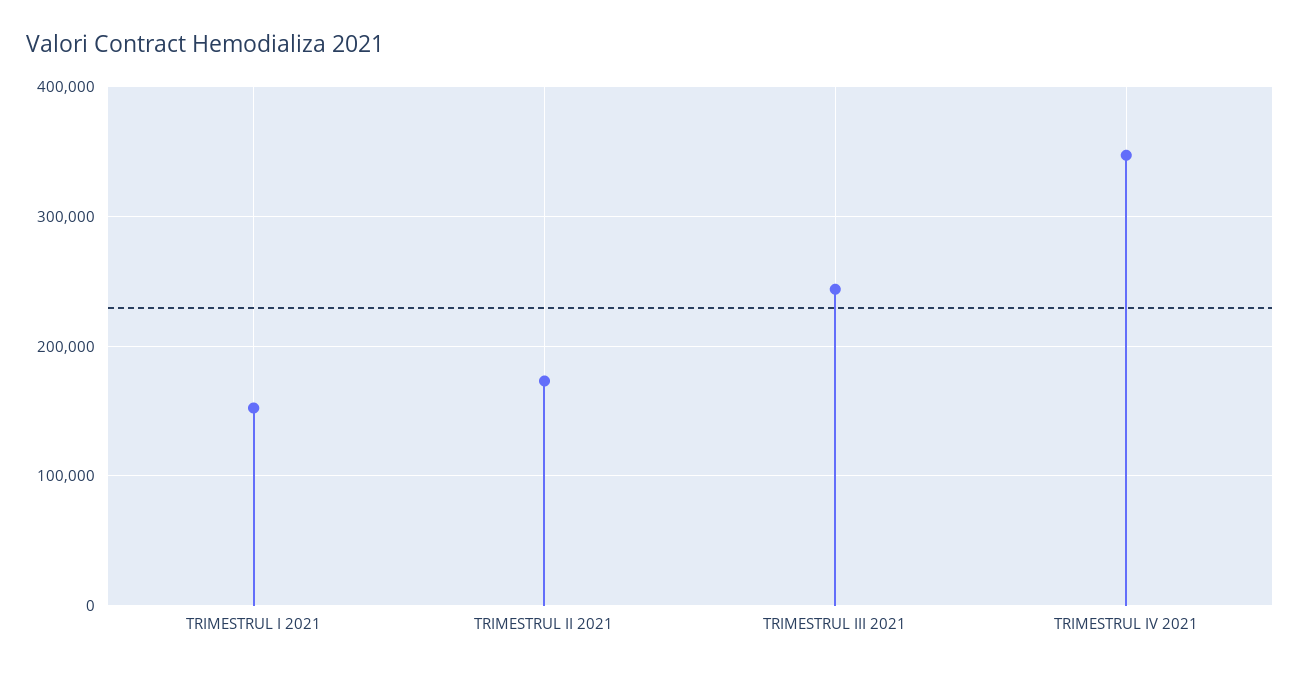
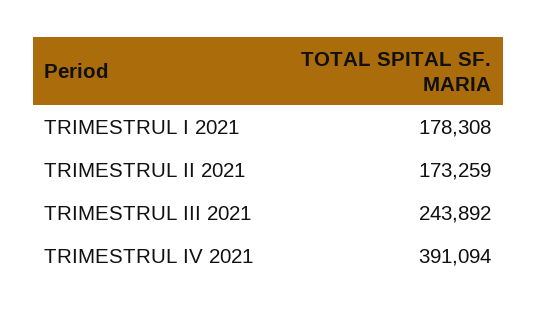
TRIMESTRUL I 2021: 150000 -> 178308
TRIMESTRUL IV 2021: 350000 -> 391094

